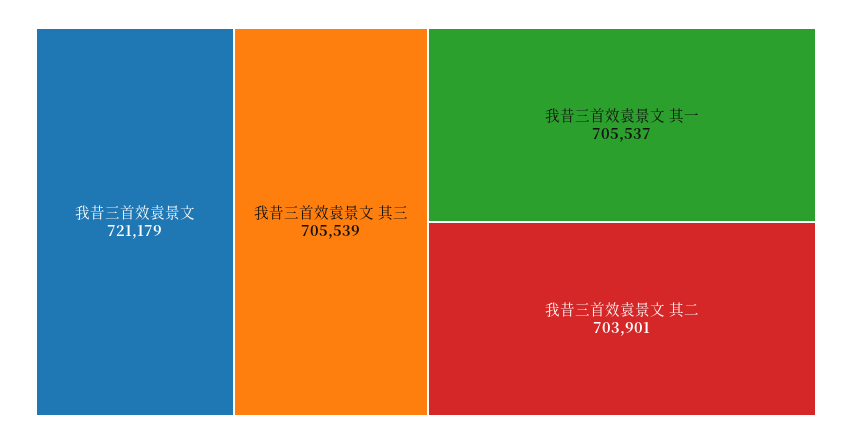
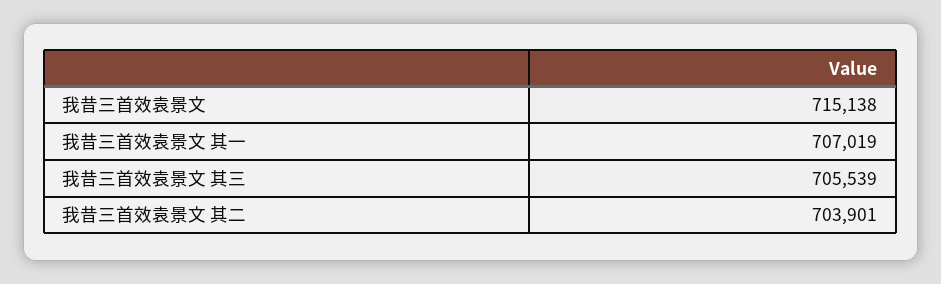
我昔三首效袁景文: 721179 -> 715138
我昔三首效袁景文 其一: 705537 -> 707019

